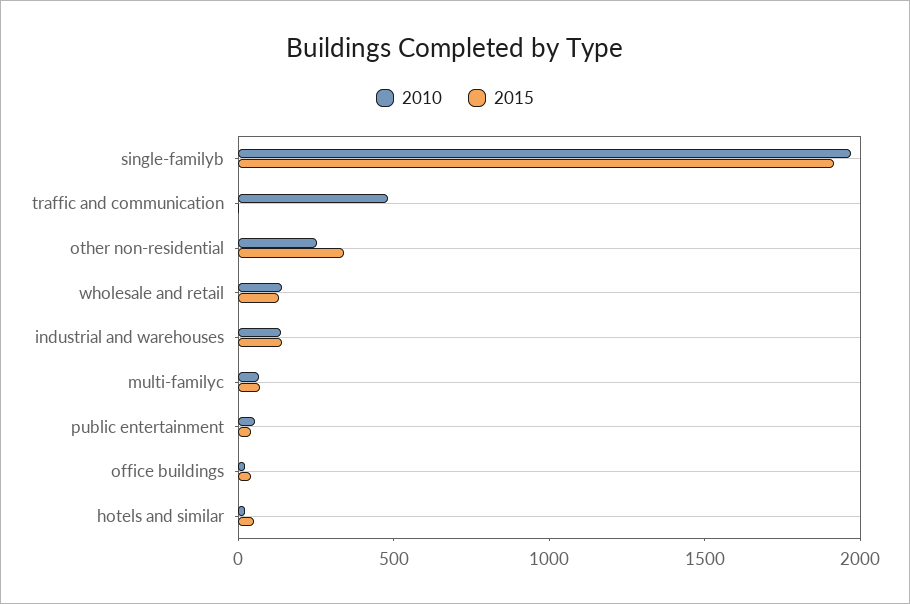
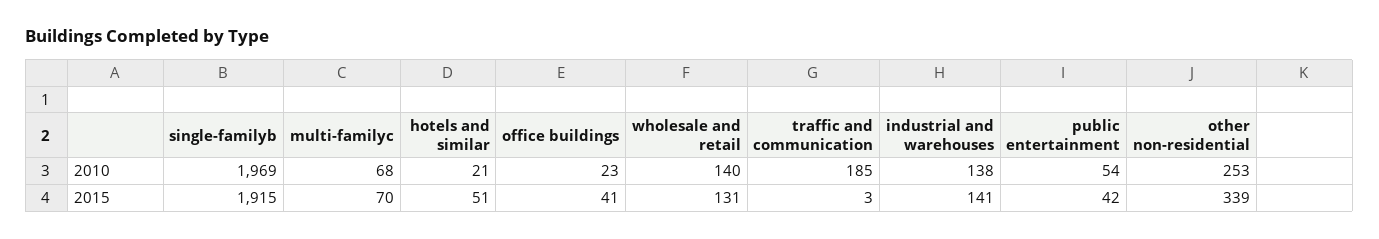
2010, traffic and communication: 500 -> 185

